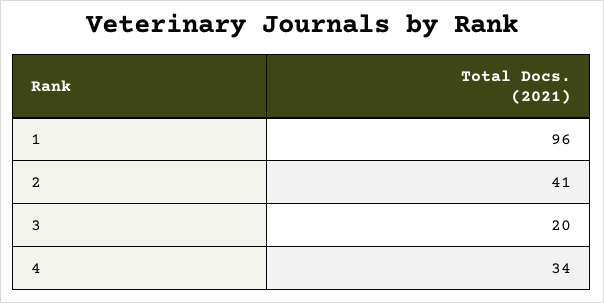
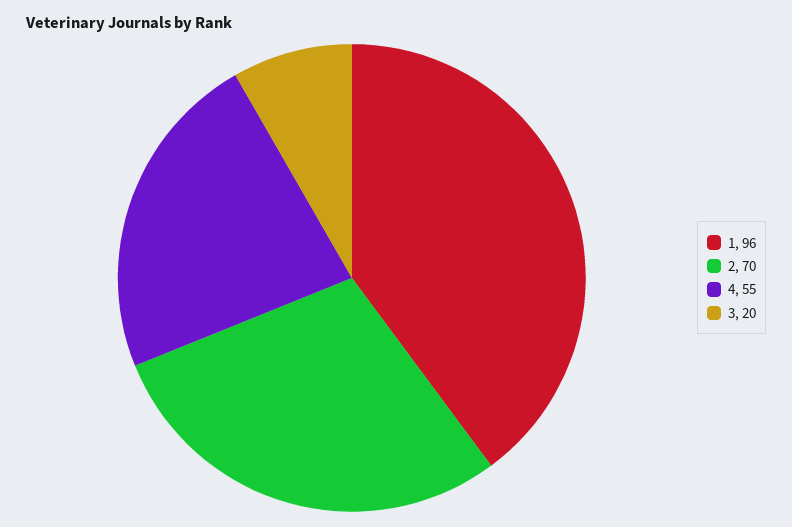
2: 41 -> 70
4: 34 -> 55

